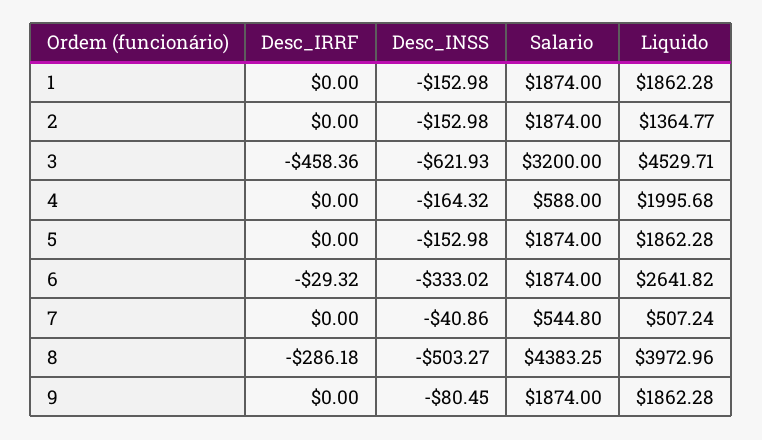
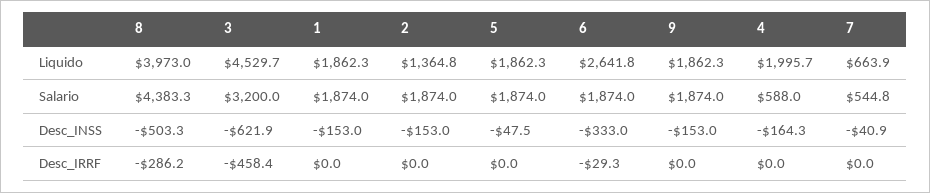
Desc_INSS, 5: -152.98 -> -47.5
Liquido, 7: 507.24 -> 663.9
Desc_INSS, 9: -80.45 -> -153

